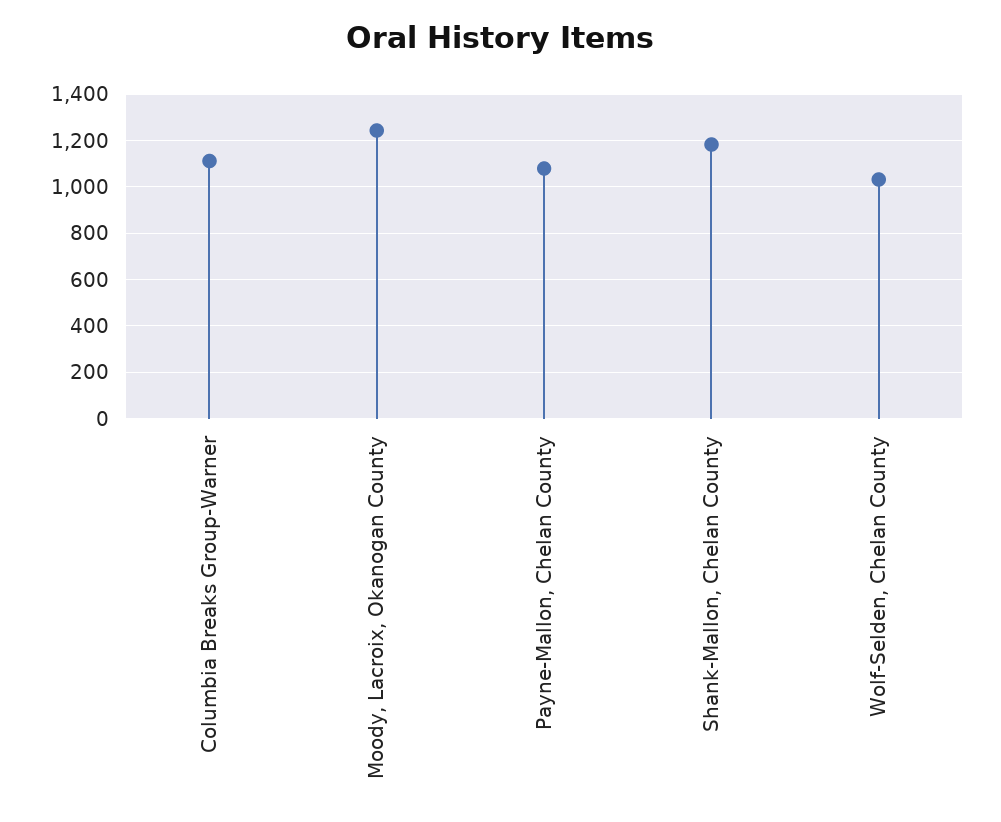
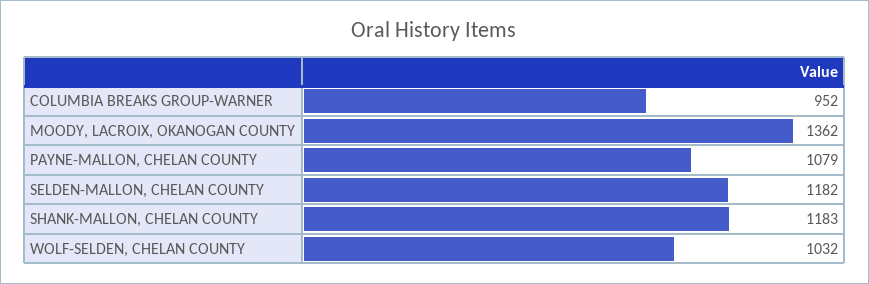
Columbia Breaks Group-Warner: 1100 -> 952
Moody, Lacroix, Okanogan County: 1250 -> 1362
SELDEN-MALLON, CHELAN COUNTY: none -> 1182

